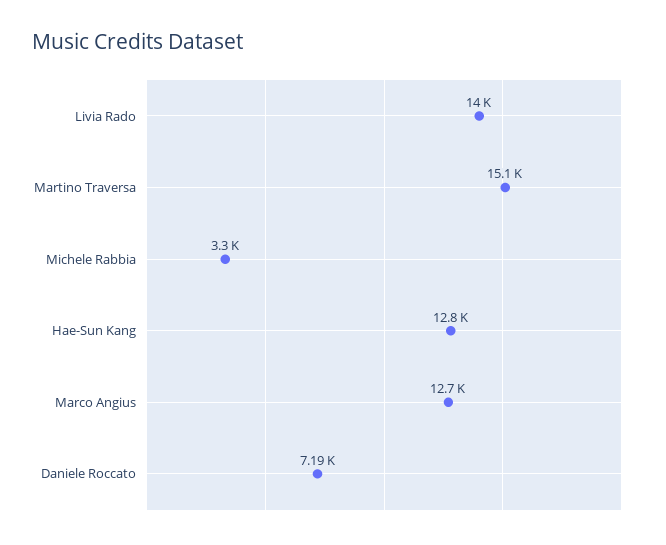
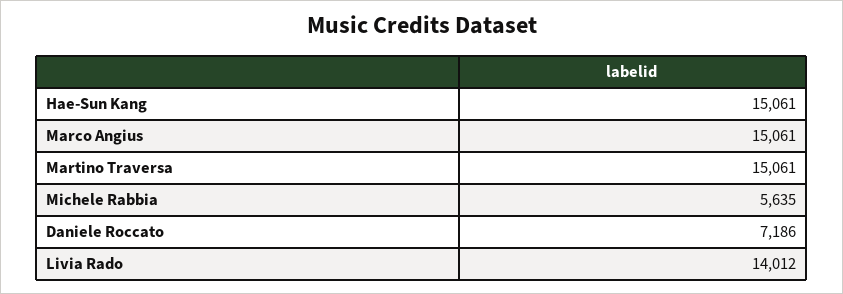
Michele Rabbia: 3300 -> 5635
Hae-Sun Kang: 12800 -> 15061
Marco Angius: 12700 -> 15061

